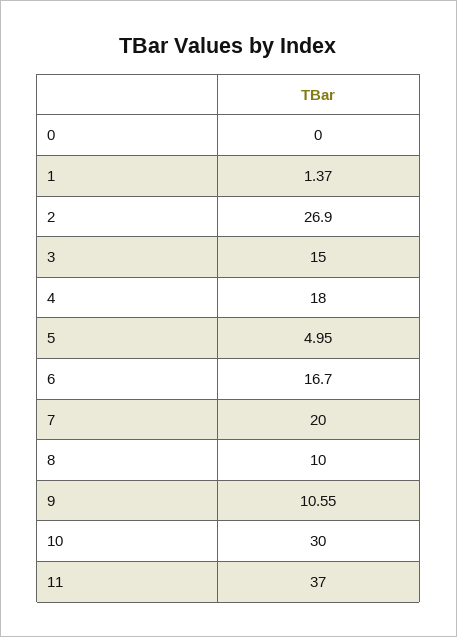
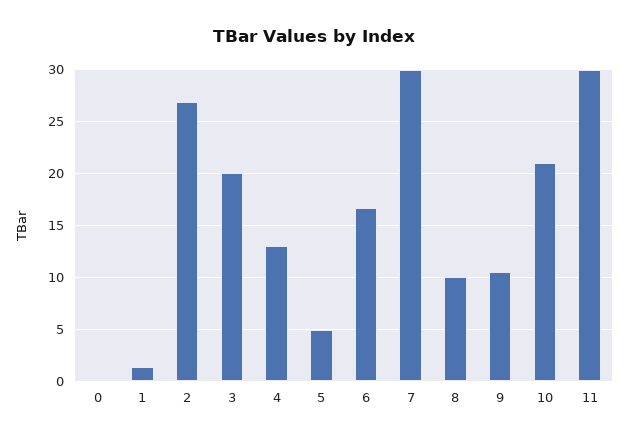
3: 15 -> 20
4: 18 -> 13
7: 20 -> 30
10: 30 -> 21
11: 37 -> 30

